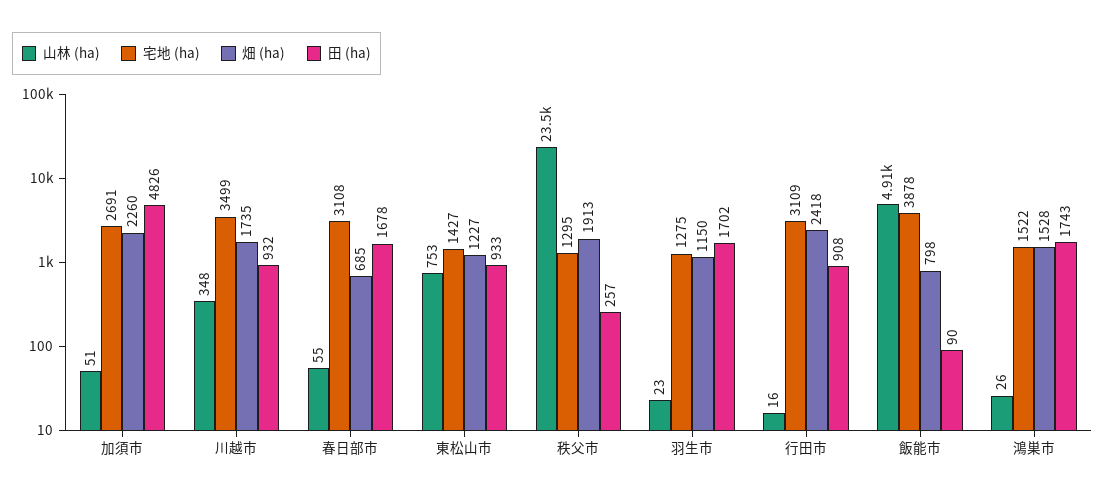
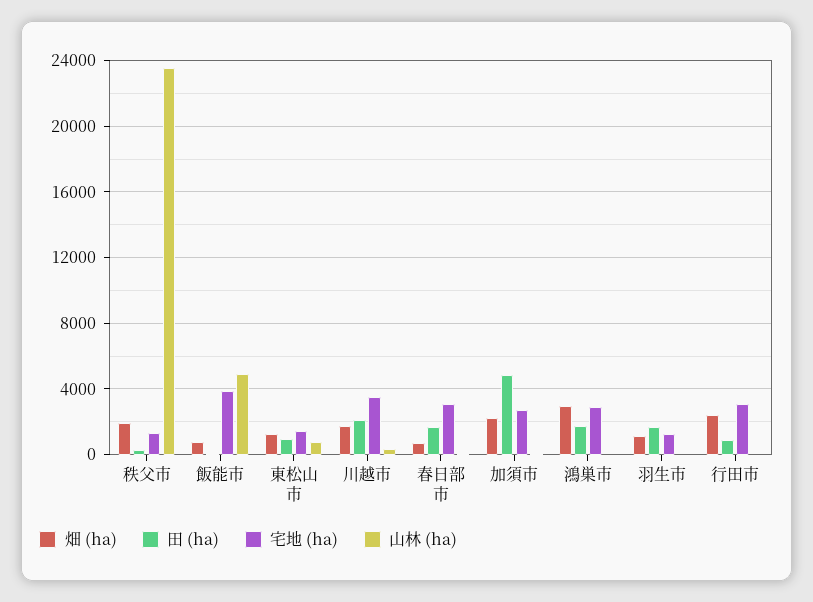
田 (ha), 川越市: 932 -> 2000
宅地 (ha), 鴻巣市: 1522 -> 3000
畑 (ha), 鴻巣市: 1528 -> 3000

